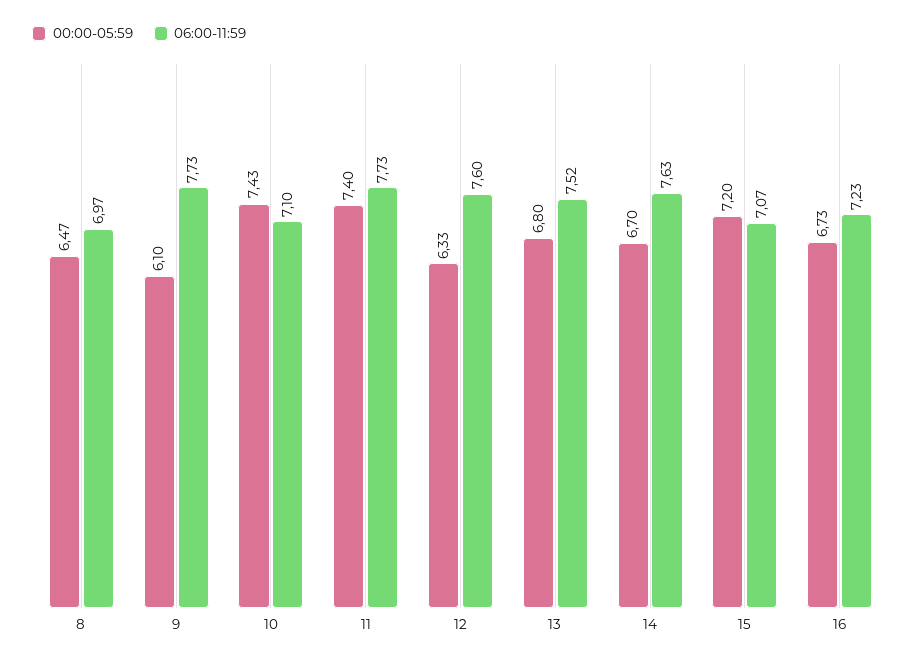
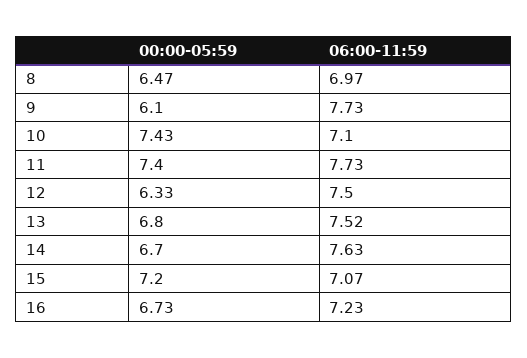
06:00-11:59, 12: 7.6 -> 7.5

